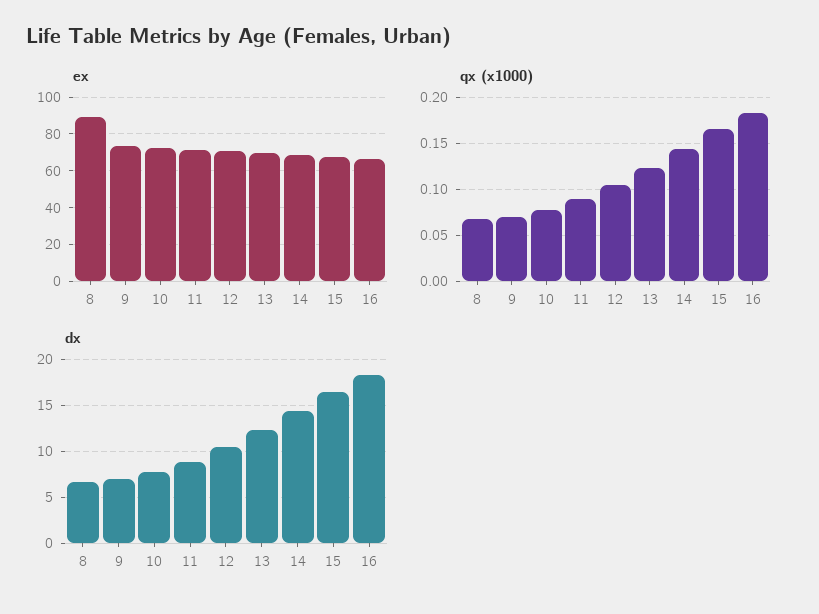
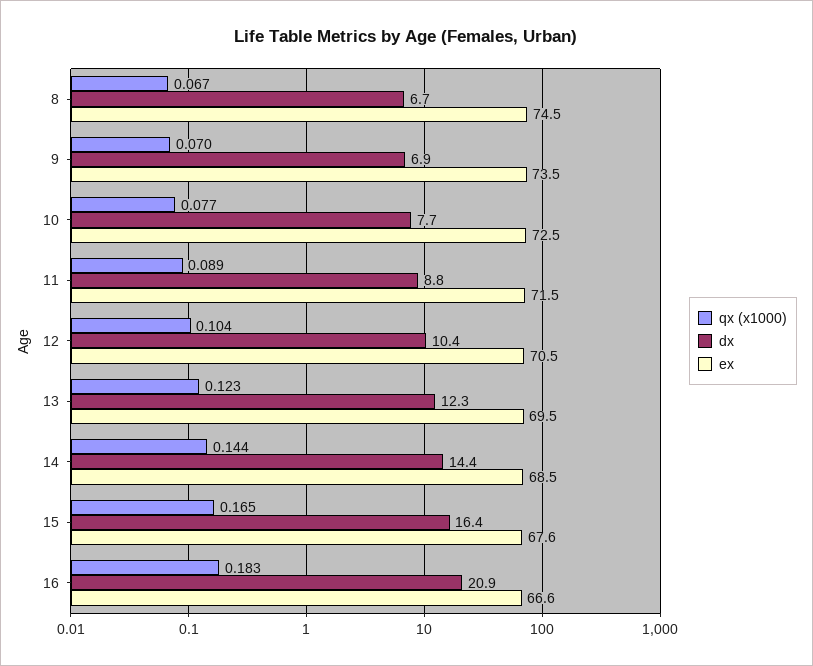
ex, 8: 90 -> 74.5
dx, 16: 18 -> 20.9

